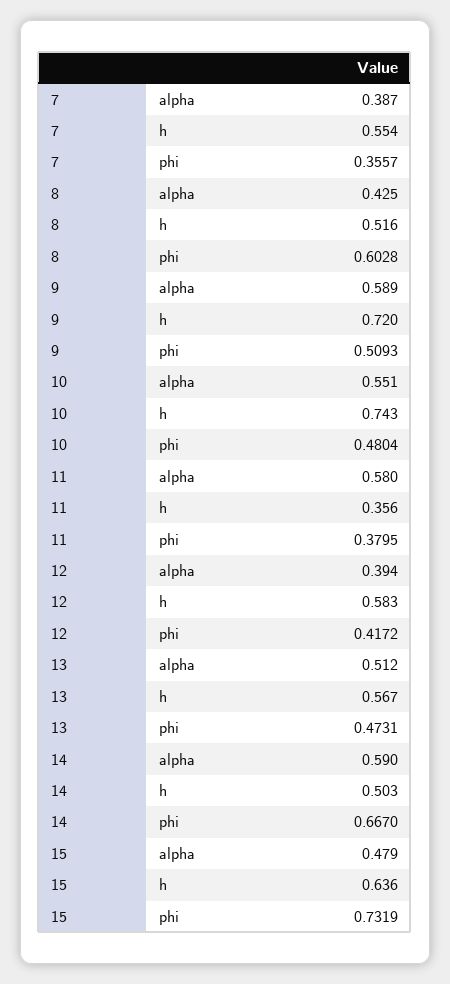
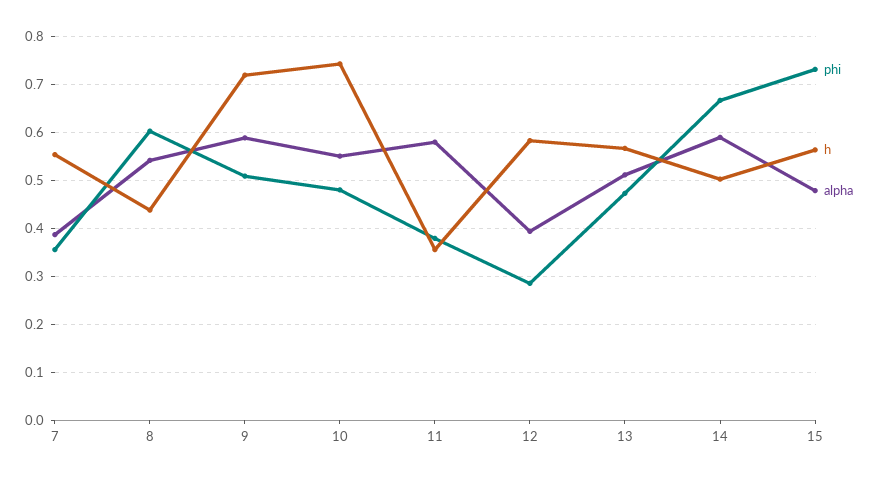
alpha, 8: 0.425 -> 0.54
h, 8: 0.516 -> 0.44
phi, 12: 0.4172 -> 0.28
h, 15: 0.636 -> 0.56

